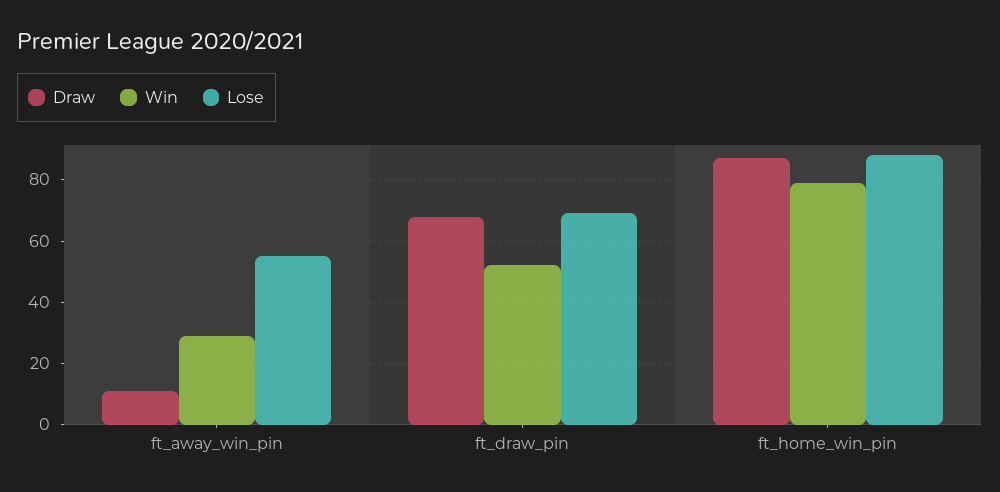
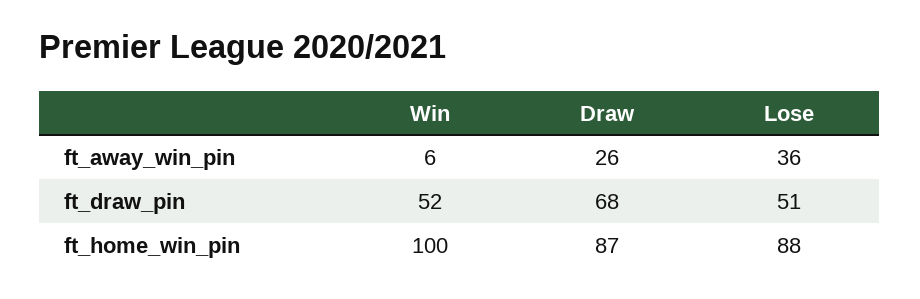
Draw, ft_away_win_pin: 10 -> 26
Win, ft_away_win_pin: 30 -> 6
Lose, ft_away_win_pin: 55 -> 36
Lose, ft_draw_pin: 70 -> 51
Win, ft_home_win_pin: 80 -> 100

